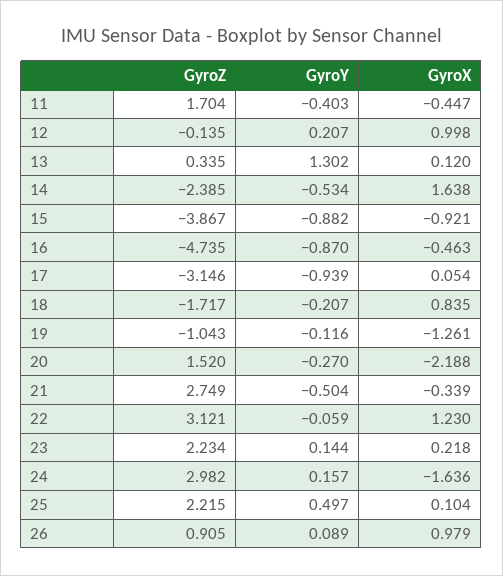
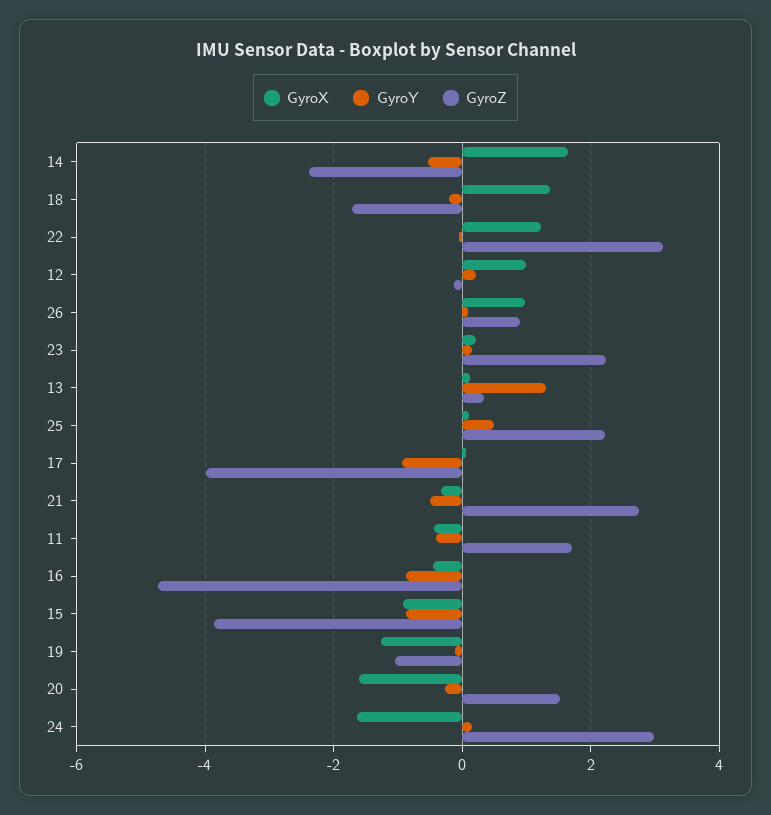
GyroZ, 17: -3.146 -> -4
GyroX, 18: 0.835 -> 1.4
GyroX, 20: -2.188 -> -1.6

